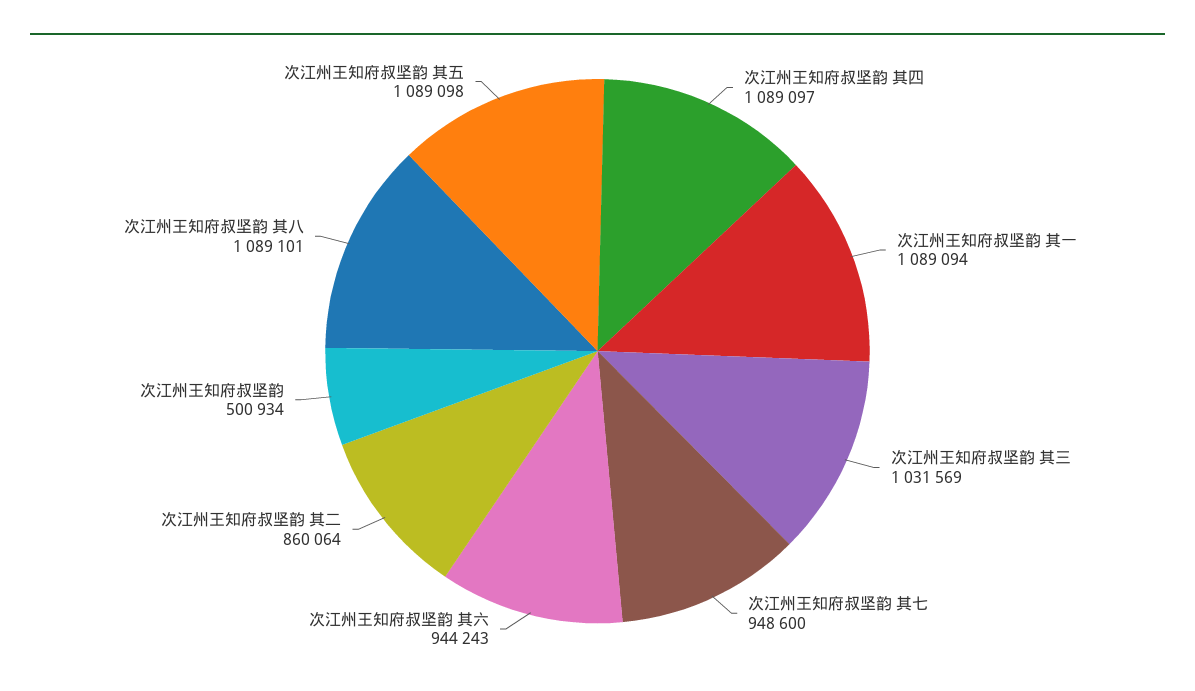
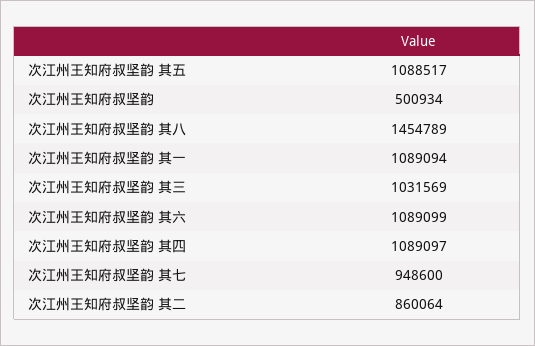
次江州王知府叔坚韵 其六: 944243 -> 1089099
次江州王知府叔坚韵 其八: 1089101 -> 1454789
次江州王知府叔坚韵 其五: 1089098 -> 1088517

